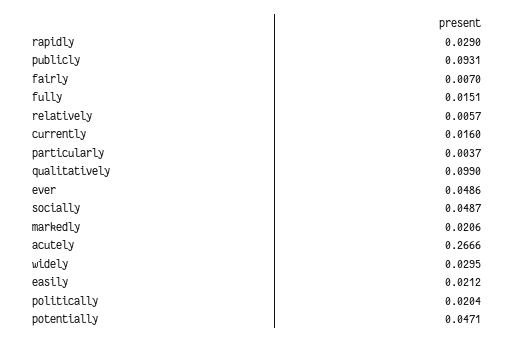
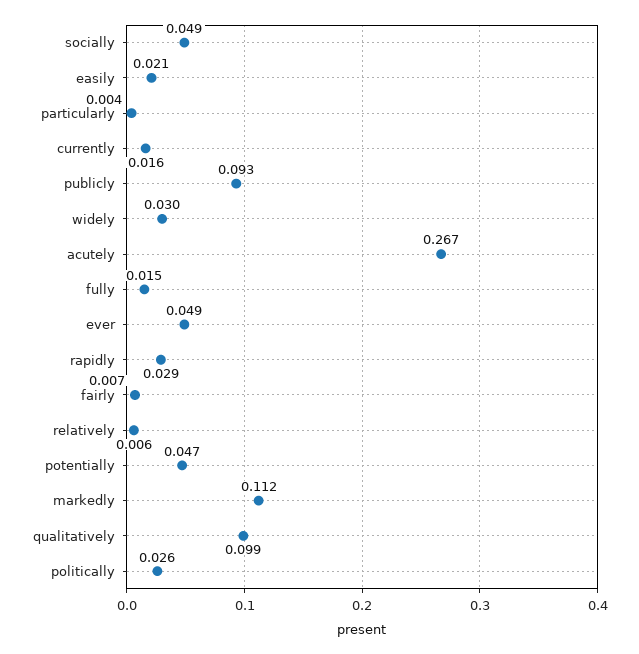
markedly: 0.0206 -> 0.112
politically: 0.0204 -> 0.026

